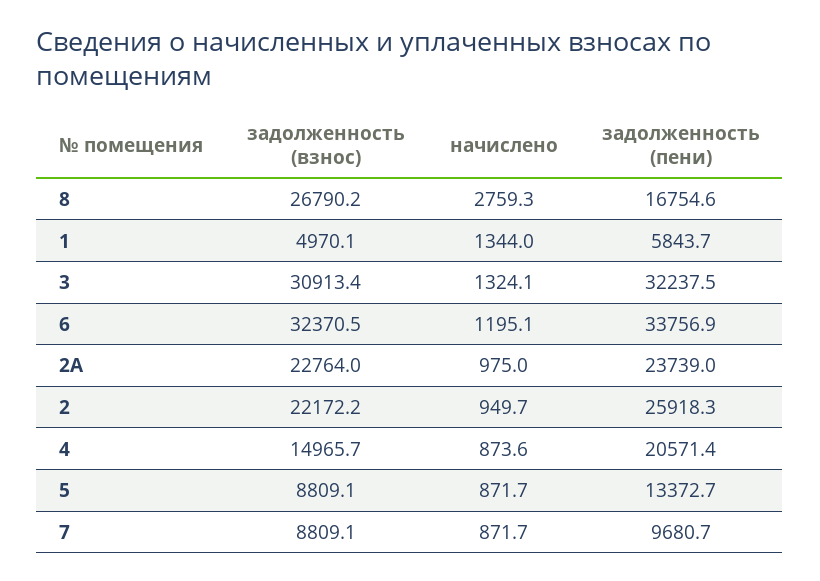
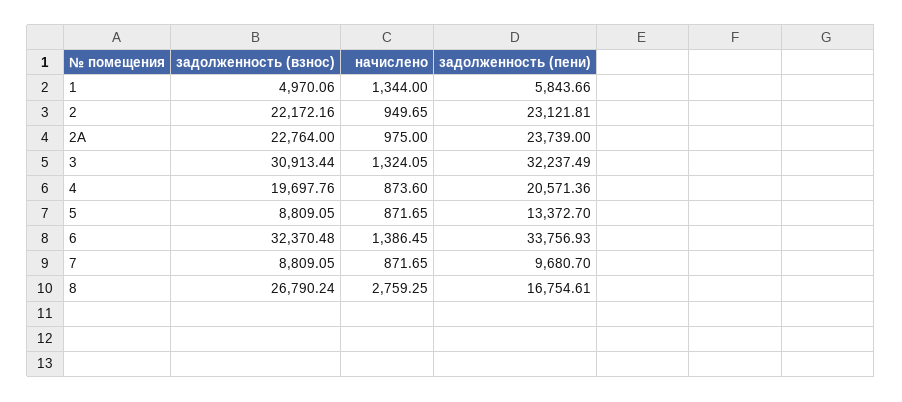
начислено, 6: 1195.1 -> 1386.45
задолженность (пени), 2: 25918.3 -> 23121.81
задолженность (взнос), 4: 14965.7 -> 19697.76

